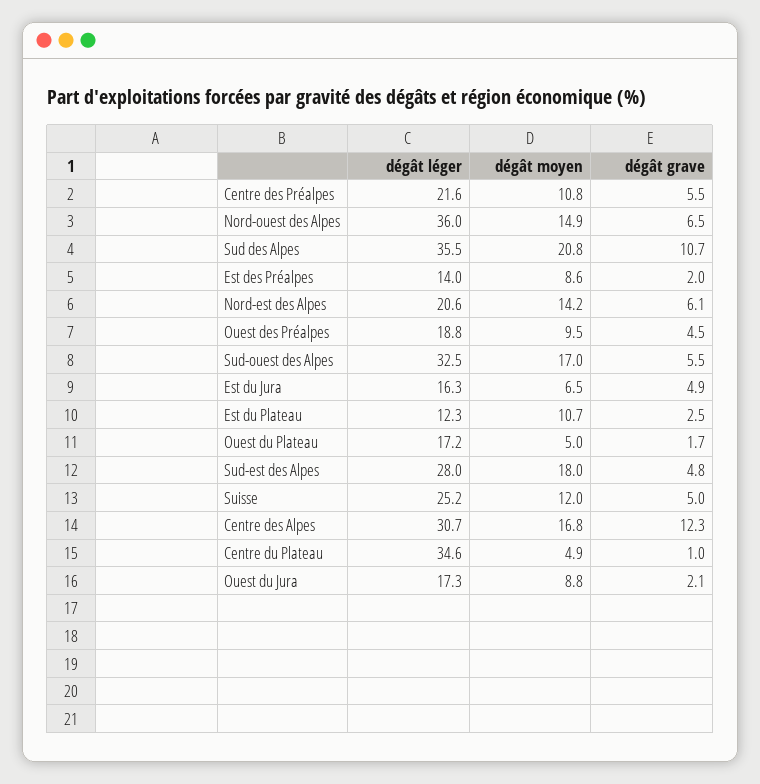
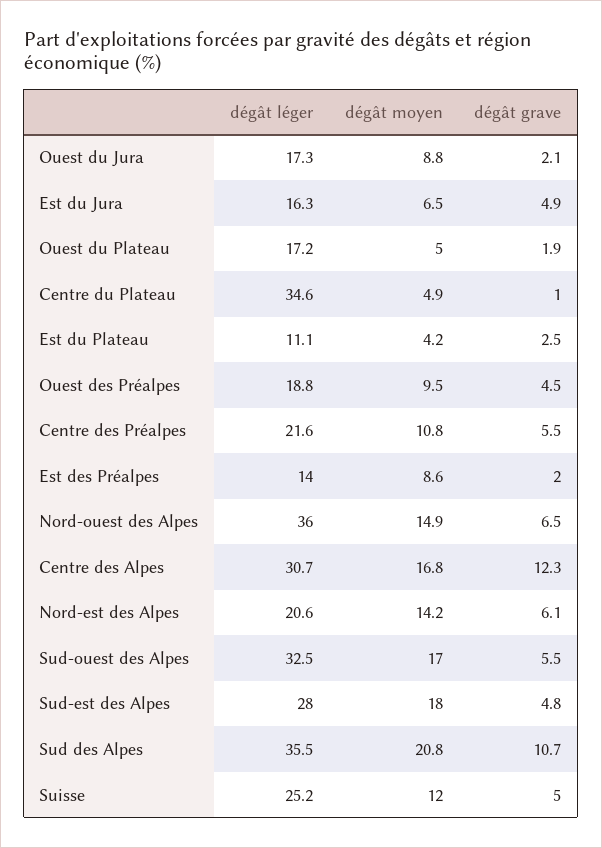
dégât léger, Est du Plateau: 12.3 -> 11.1
dégât moyen, Est du Plateau: 10.7 -> 4.2
dégât grave, Ouest du Plateau: 1.7 -> 1.9

